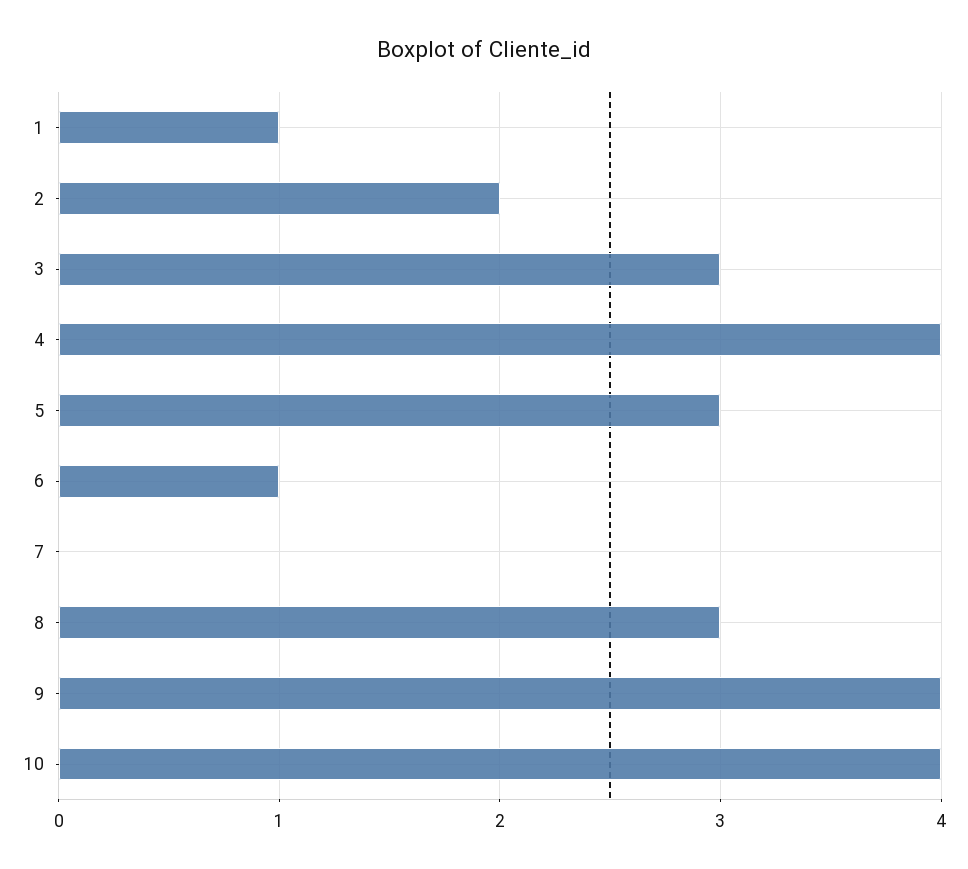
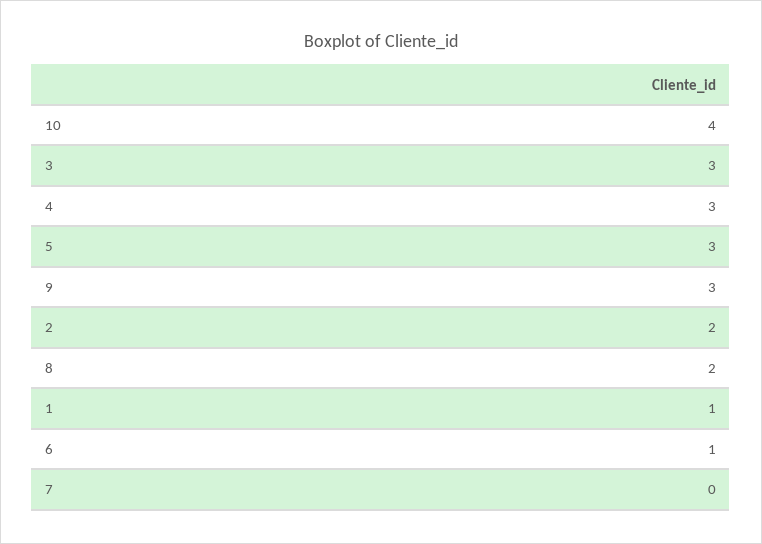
4: 4 -> 3
8: 3 -> 2
9: 4 -> 3

